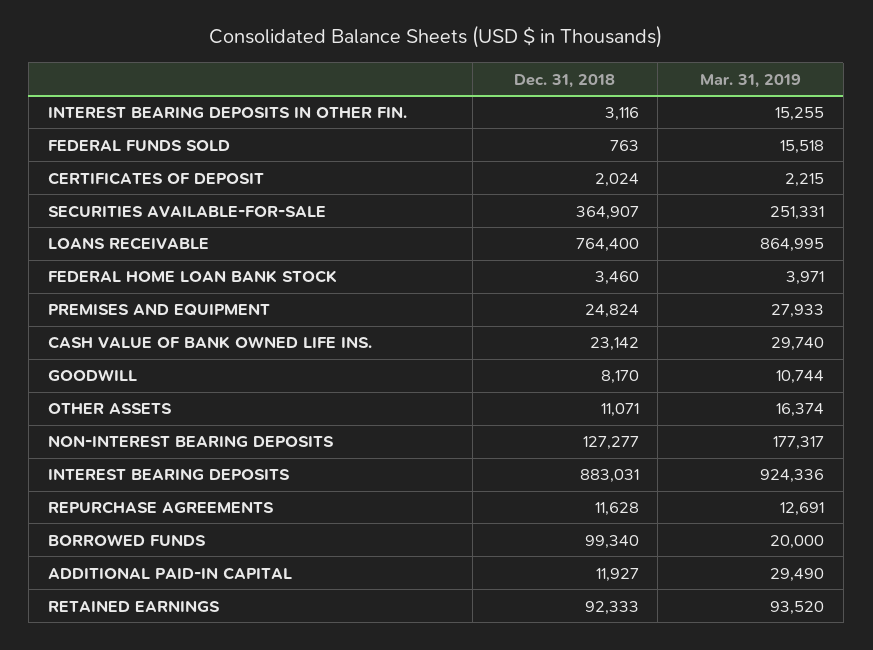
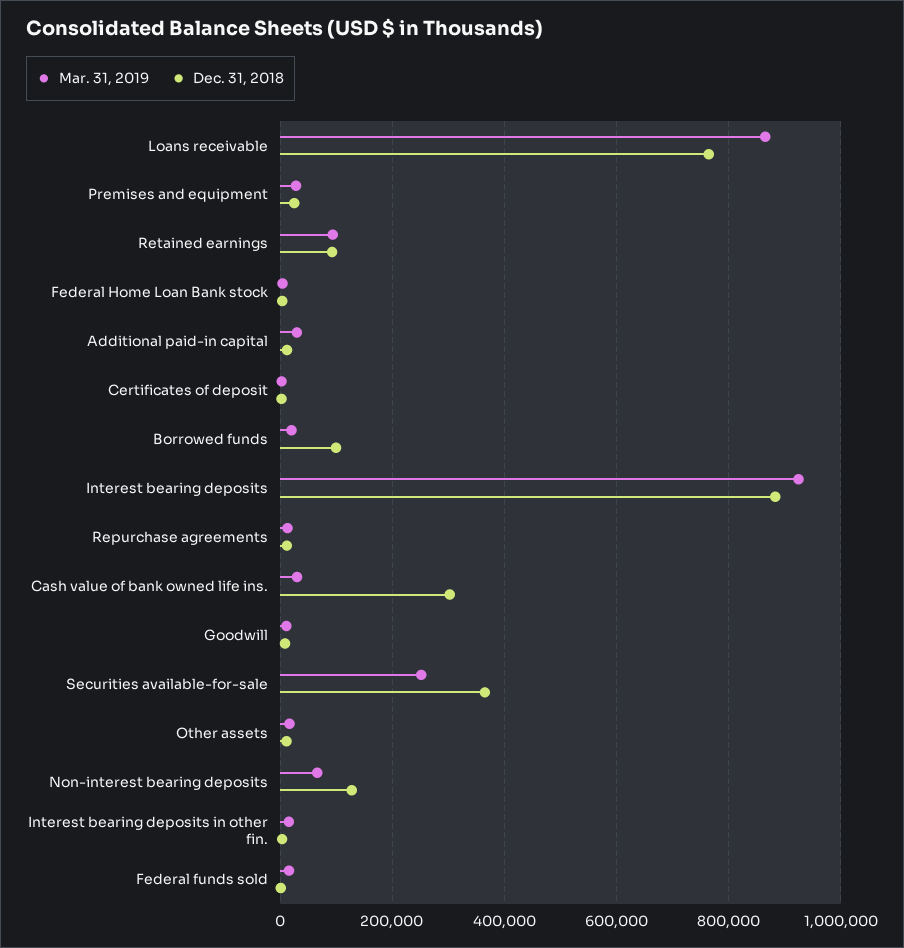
Dec. 31, 2018, CASH VALUE OF BANK OWNED LIFE INS.: 23142 -> 300000
Mar. 31, 2019, NON-INTEREST BEARING DEPOSITS: 177317 -> 60000

